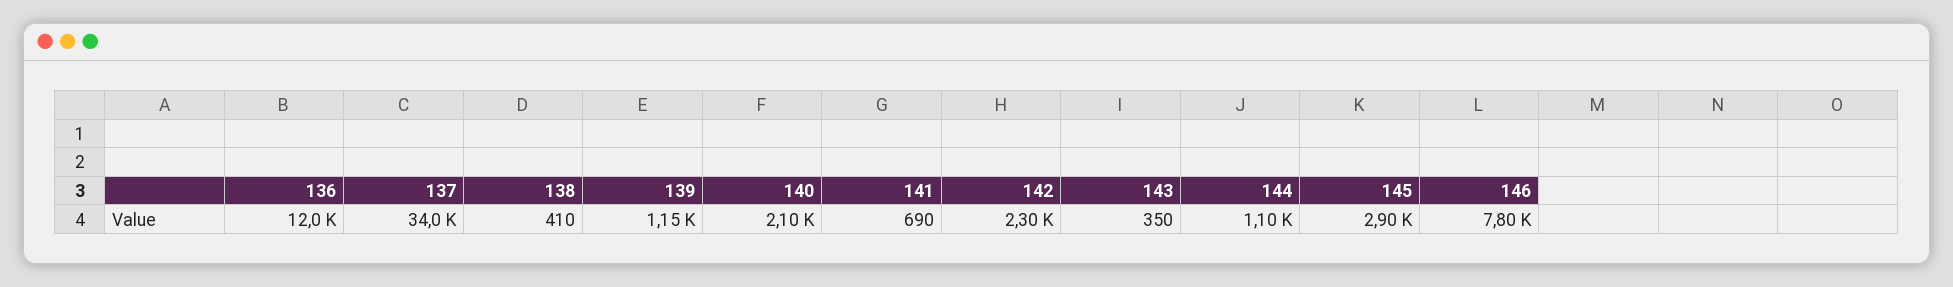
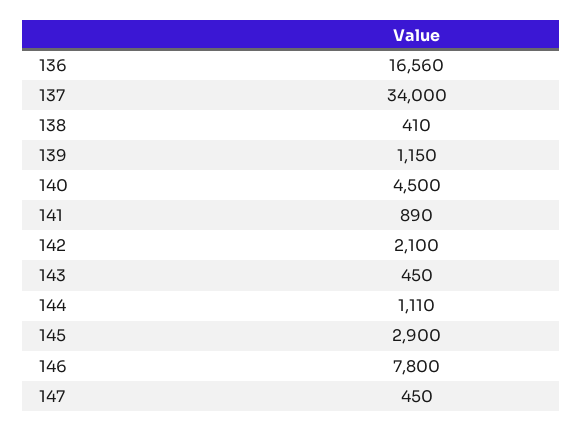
136: 12000 -> 16560
140: 2100 -> 4500
141: 690 -> 890
142: 2300 -> 2100
143: 350 -> 450
144: 1100 -> 1110
147: none -> 450

